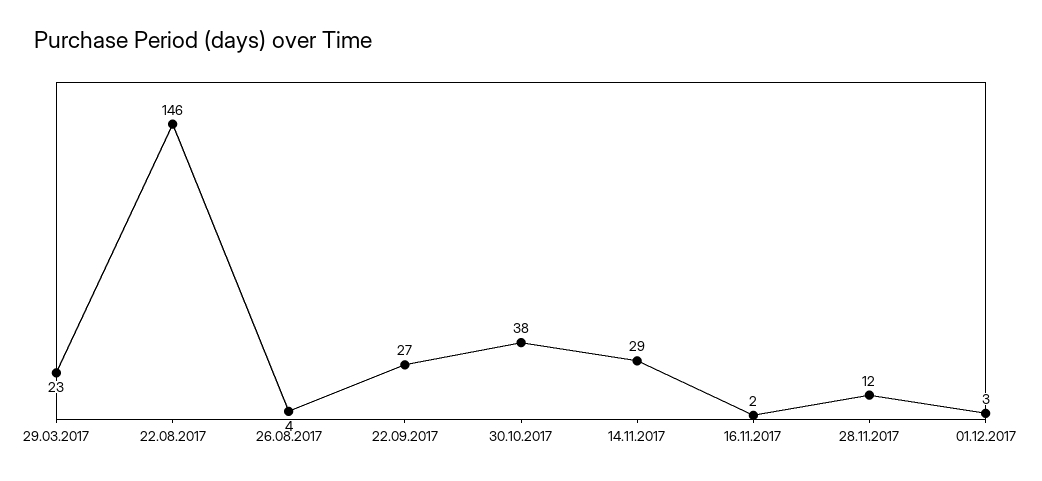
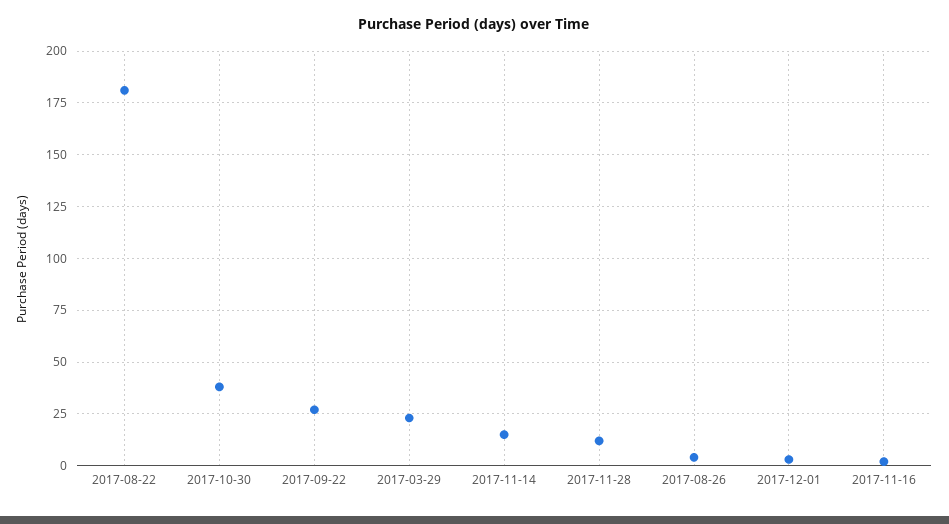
22.08.2017: 146 -> 180
14.11.2017: 29 -> 15

